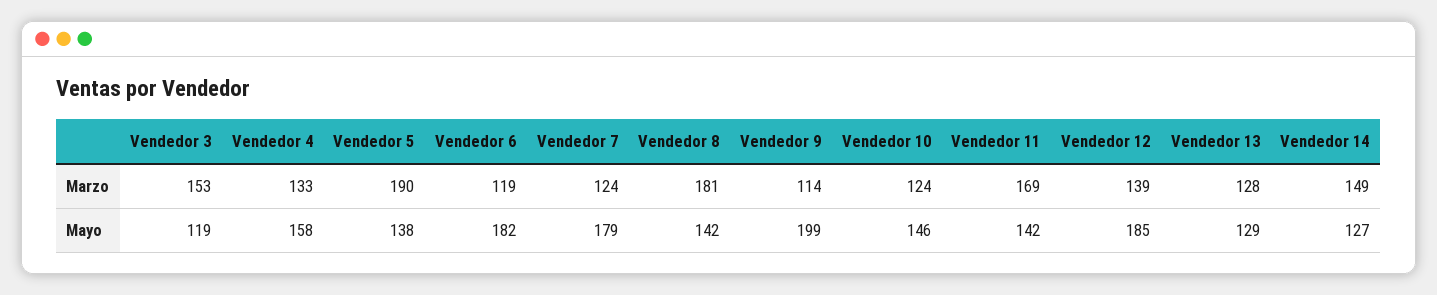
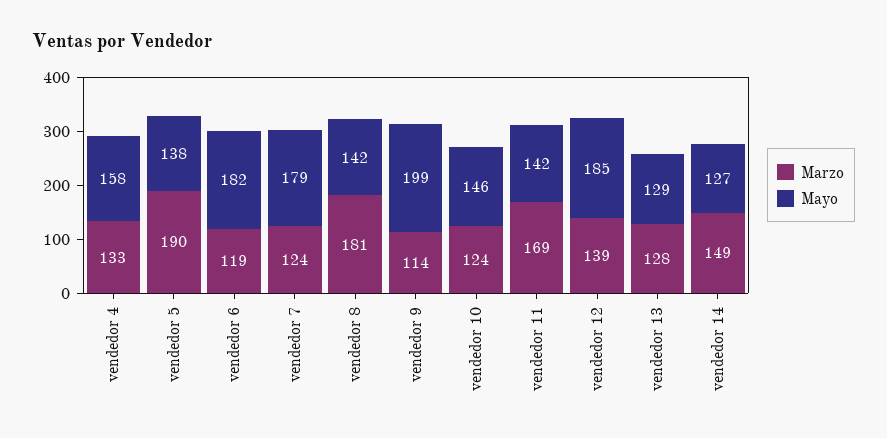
Marzo, Vendedor 3: 153 -> none
Mayo, Vendedor 3: 119 -> none

